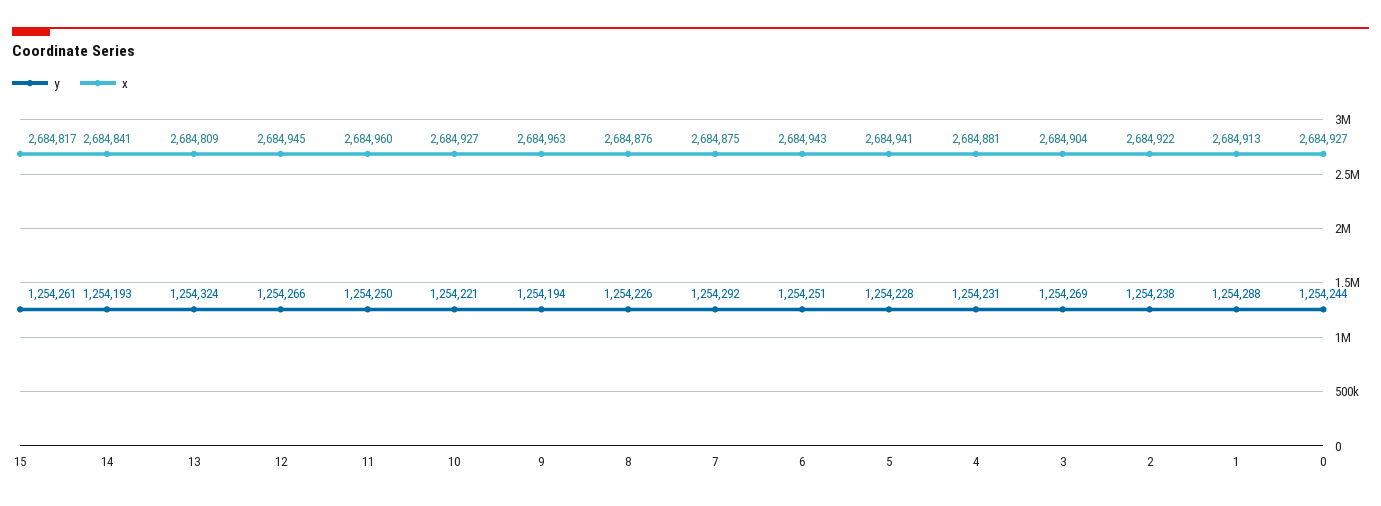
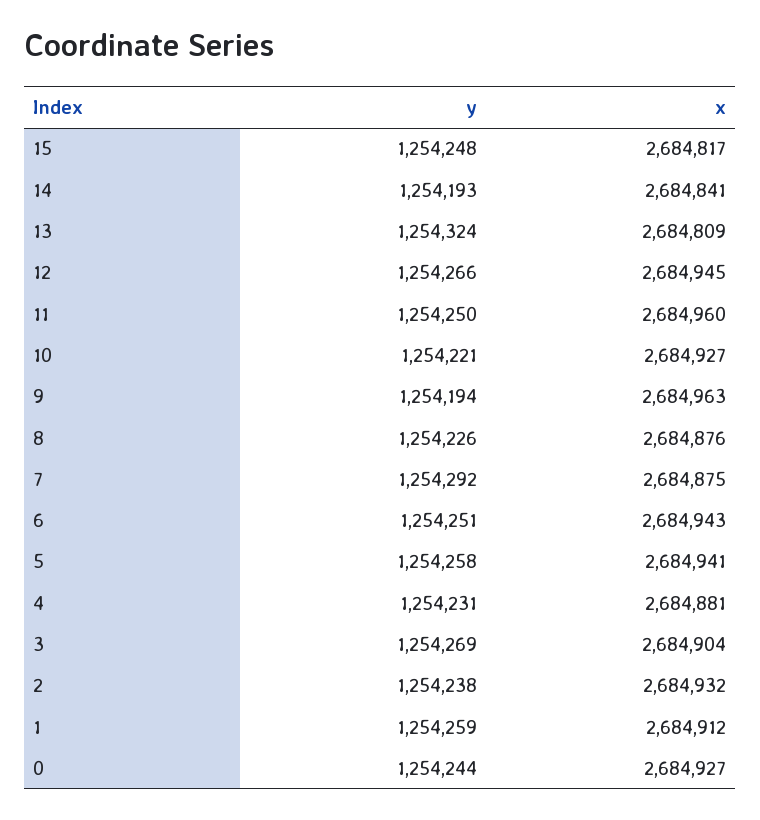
y, 15: 1254261 -> 1254248
y, 5: 1254228 -> 1254258
x, 2: 2684922 -> 2684932
y, 1: 1254288 -> 1254259
x, 1: 2684913 -> 2684912

